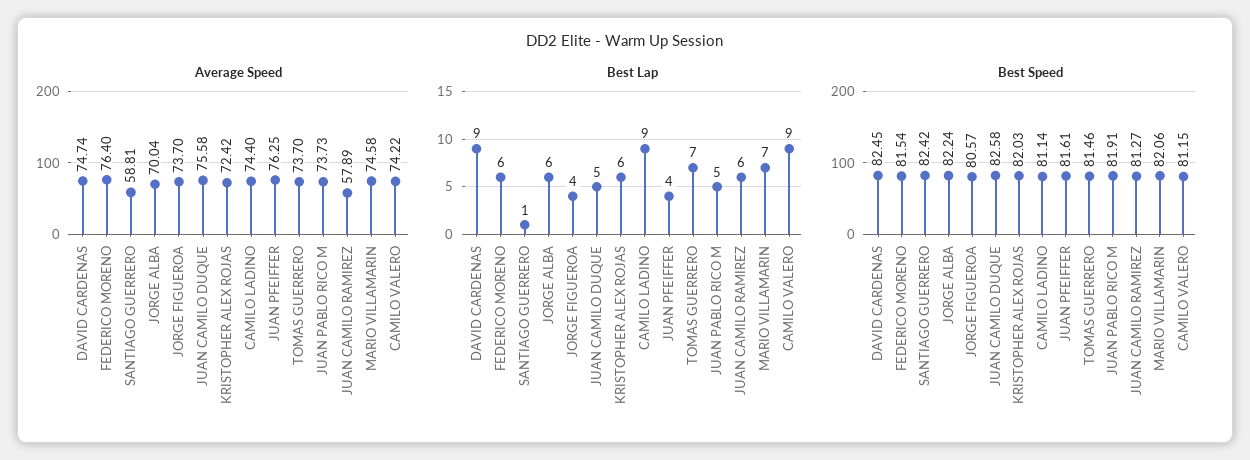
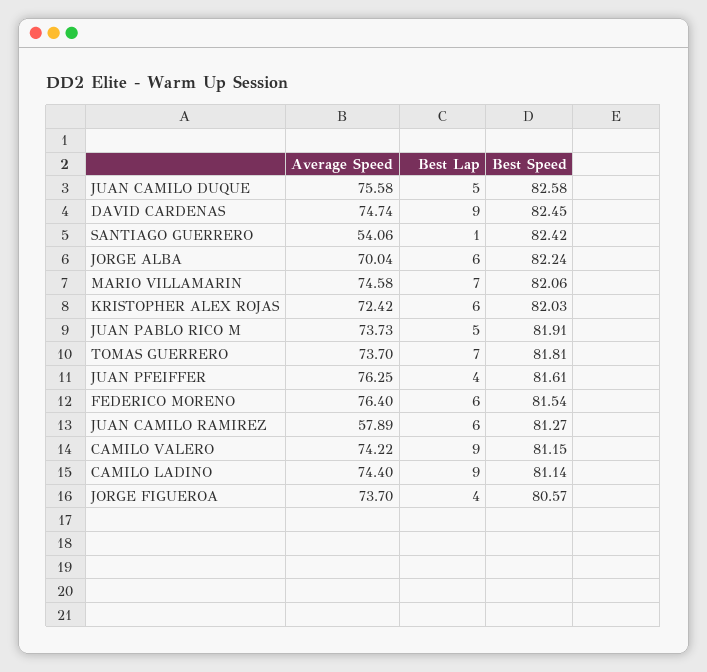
Average Speed, SANTIAGO GUERRERO: 58.81 -> 54.06
Best Speed, TOMAS GUERRERO: 81.46 -> 81.81

